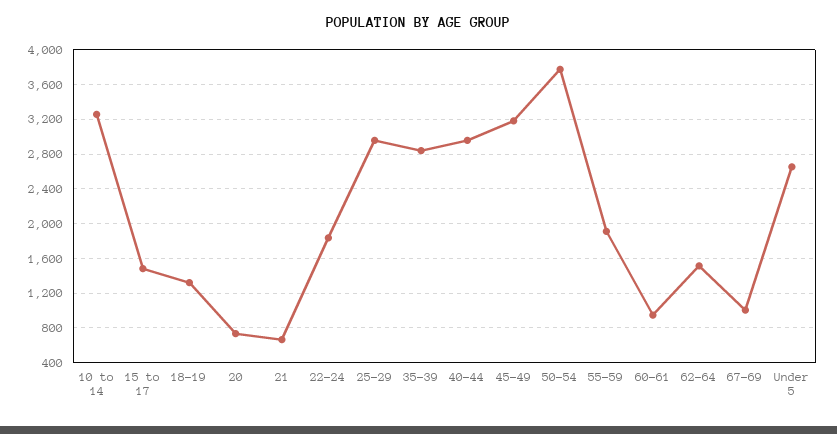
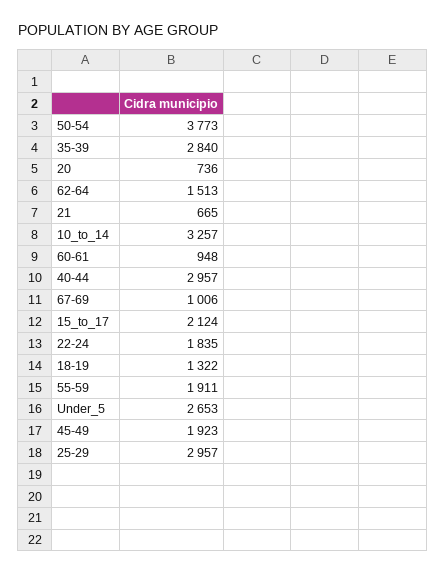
15 to 17: 1500 -> 2124
45-49: 3200 -> 1923

